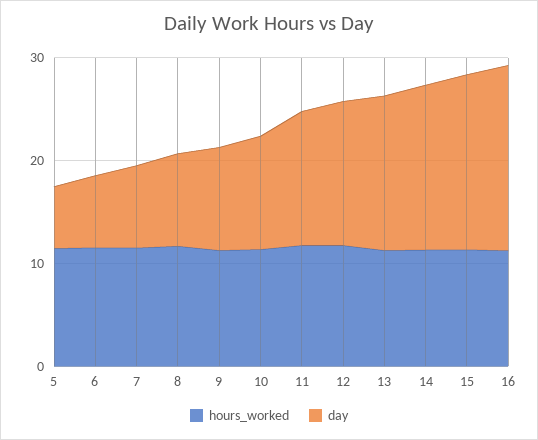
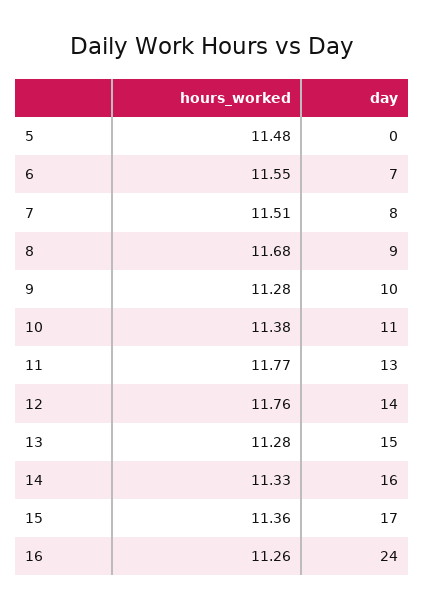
day, 5: 6 -> 0
day, 16: 18 -> 24

